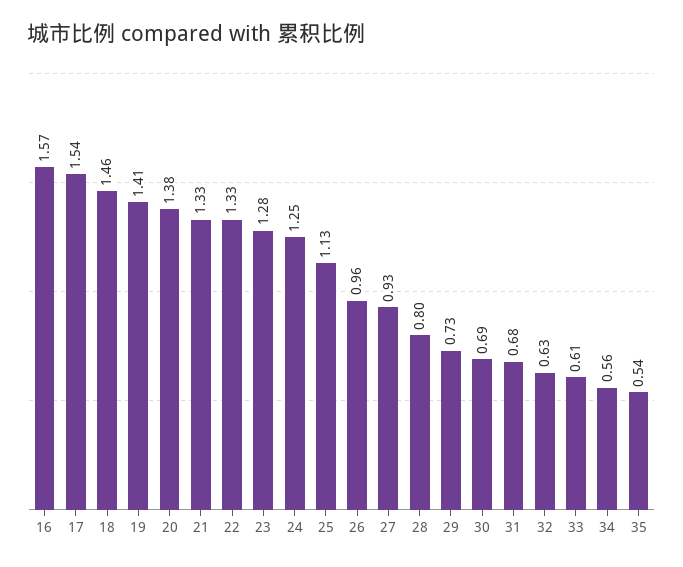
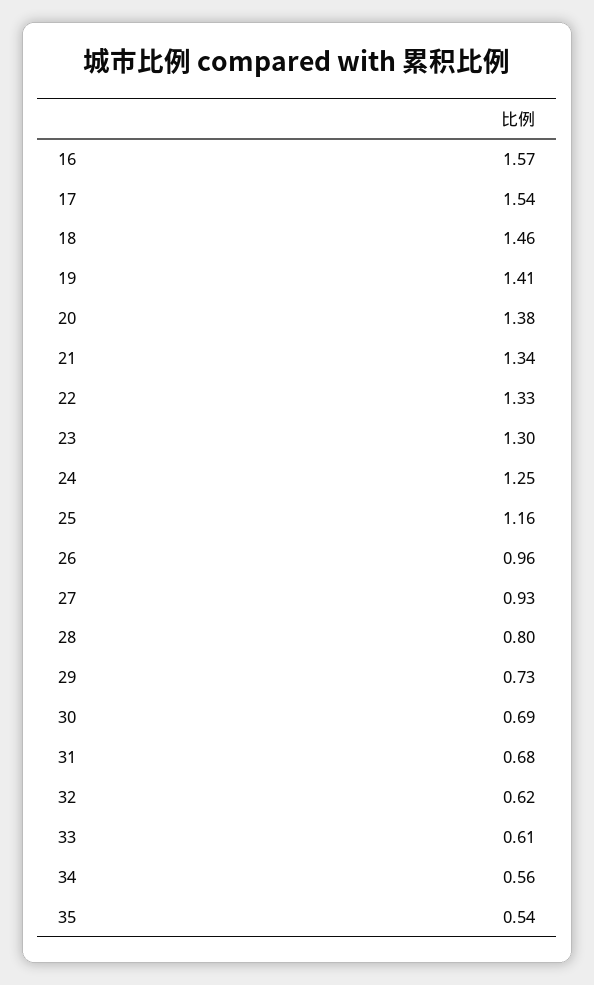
21: 1.33 -> 1.34
23: 1.28 -> 1.3
25: 1.13 -> 1.16
32: 0.63 -> 0.62

